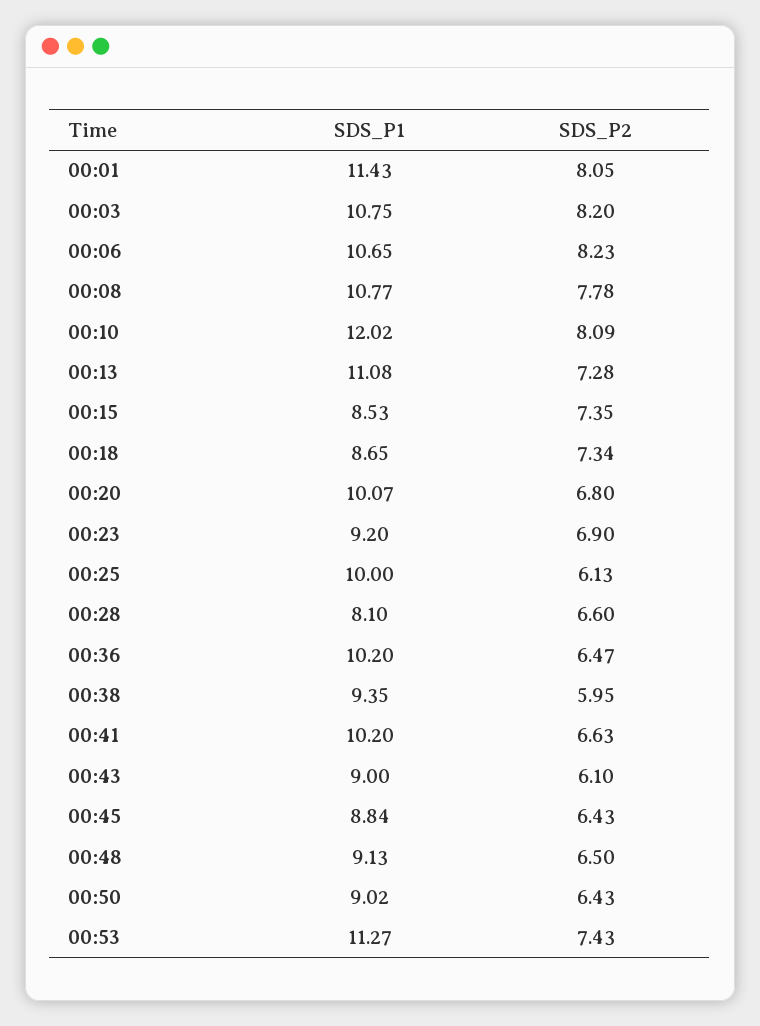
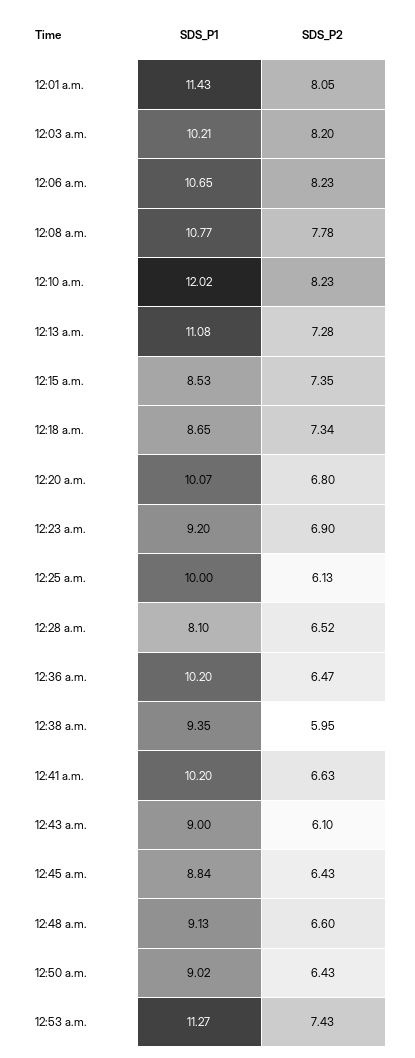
SDS_P1, 00:03: 10.75 -> 10.21
SDS_P2, 00:10: 8.09 -> 8.23
SDS_P2, 00:28: 6.6 -> 6.52
SDS_P2, 00:48: 6.5 -> 6.6

